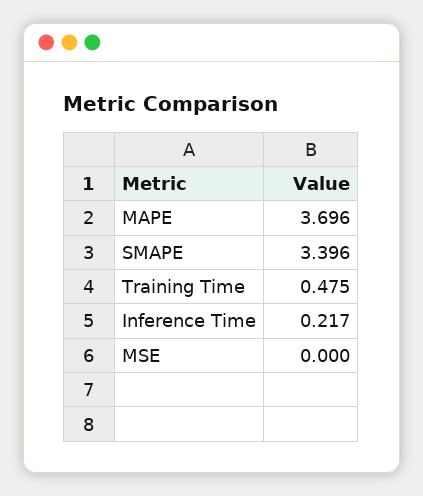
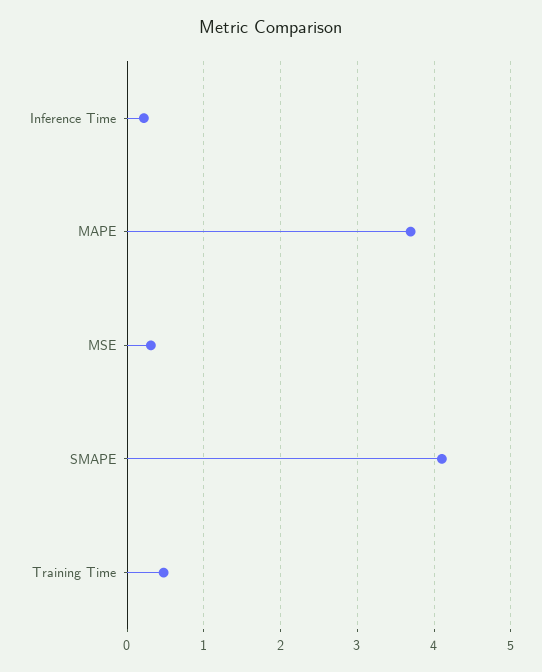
SMAPE: 3.396 -> 4.1
MSE: 0 -> 0.3

